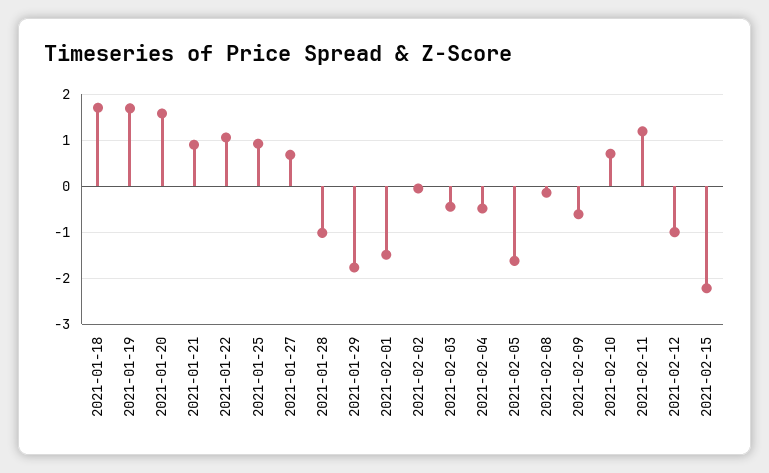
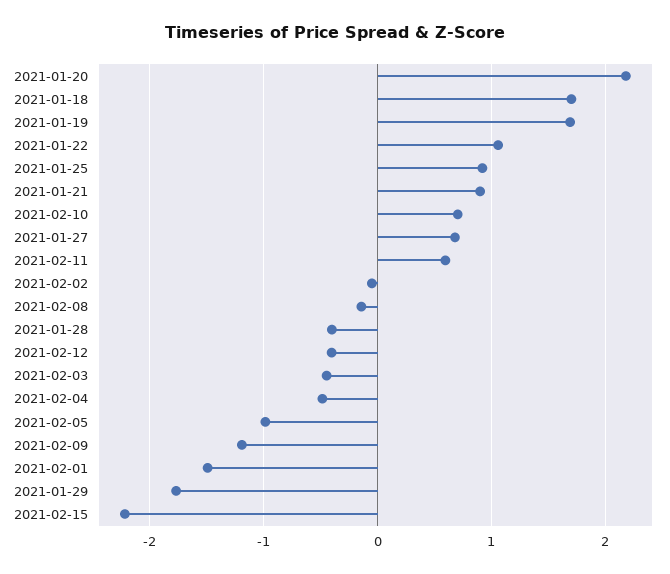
2021-01-20: 1.6 -> 2.2
2021-01-28: -1 -> -0.4
2021-02-05: -1.6 -> -1
2021-02-09: -0.6 -> -1.2
2021-02-11: 1.2 -> 0.6
2021-02-12: -1 -> -0.4

